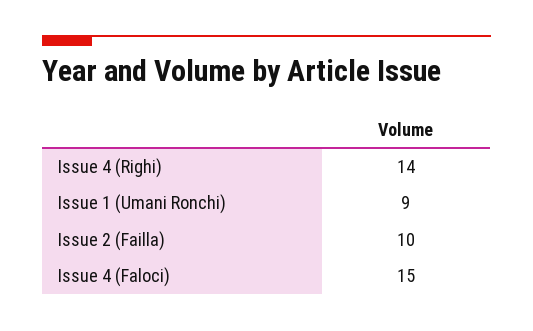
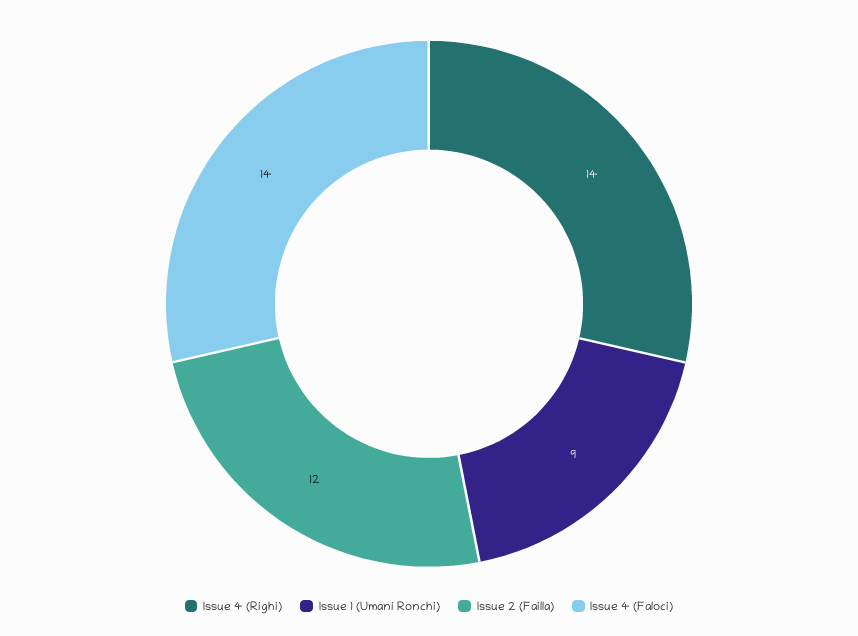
Issue 2 (Failla): 10 -> 12
Issue 4 (Faloci): 15 -> 14

